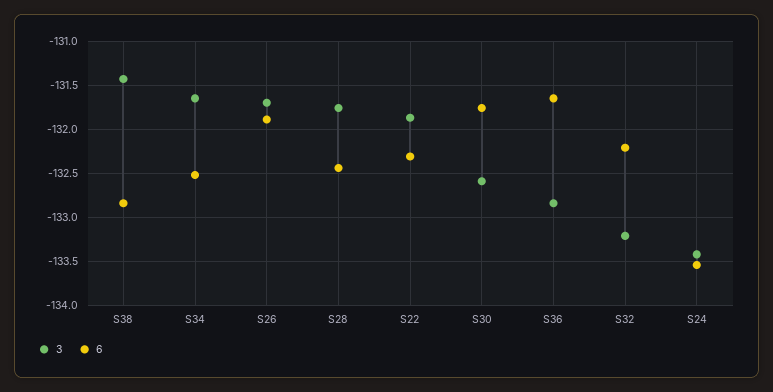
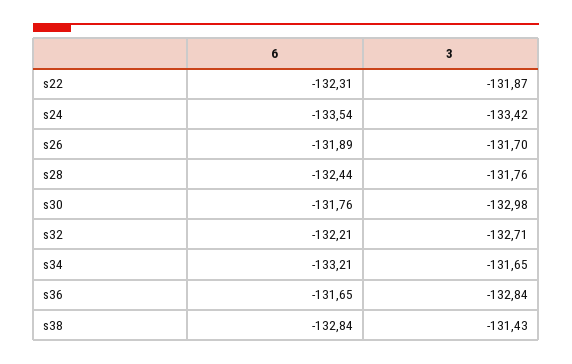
6, S34: -132.5 -> -133.21
3, S30: -132.6 -> -132.98
3, S32: -133.2 -> -132.71

